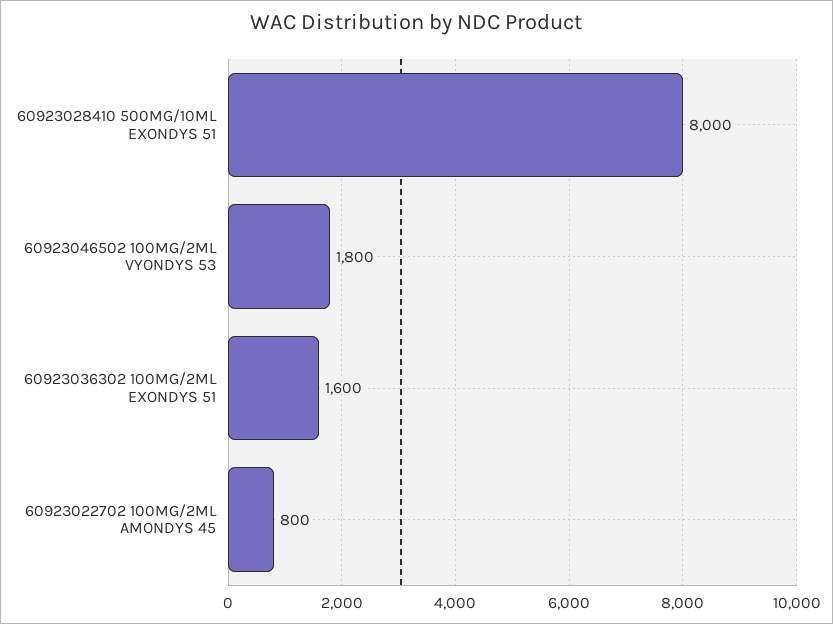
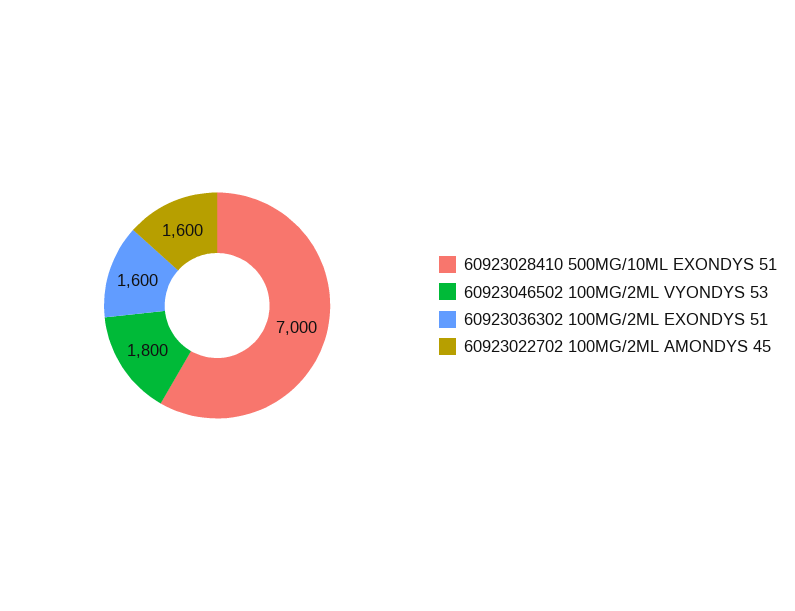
60923028410 500MG/10ML EXONDYS 51: 8000 -> 7000
60923022702 100MG/2ML AMONDYS 45: 800 -> 1600

